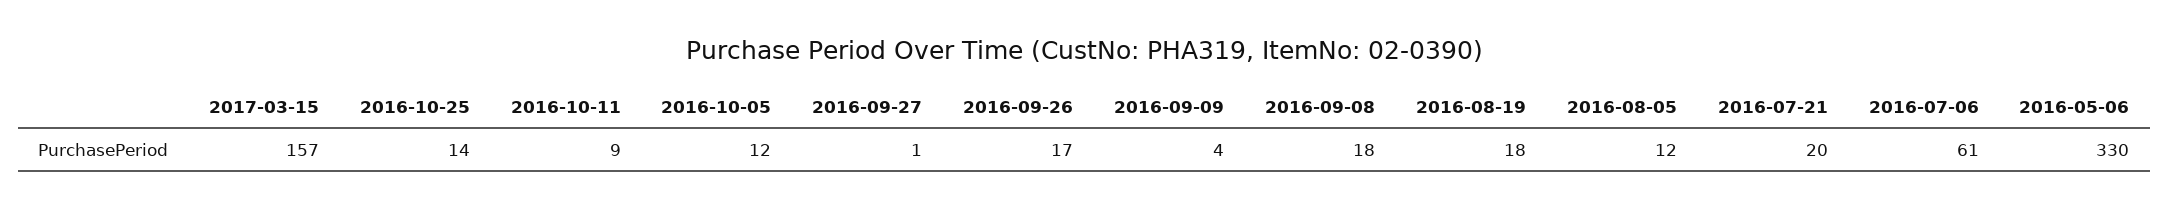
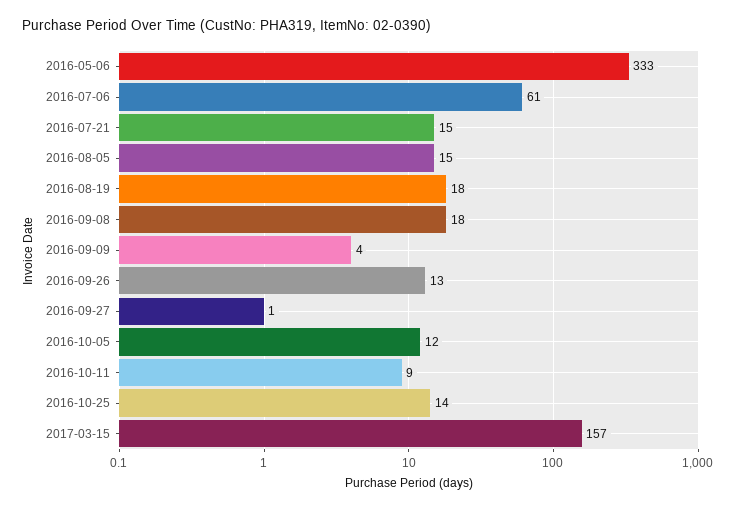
2016-09-26: 17 -> 13
2016-08-05: 12 -> 15
2016-07-21: 20 -> 15
2016-05-06: 330 -> 333

